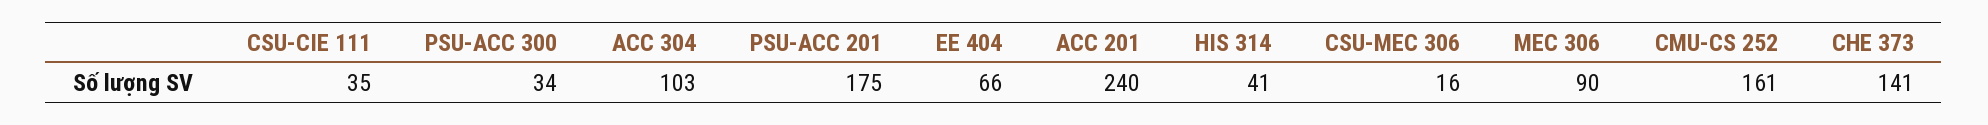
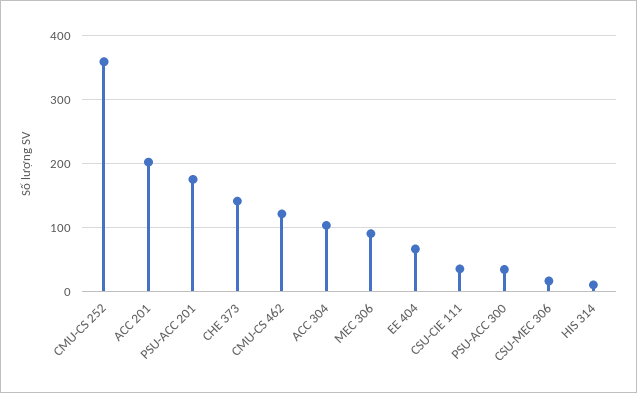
ACC 201: 240 -> 200
HIS 314: 41 -> 10
CMU-CS 252: 161 -> 360
CMU-CS 462: none -> 120

